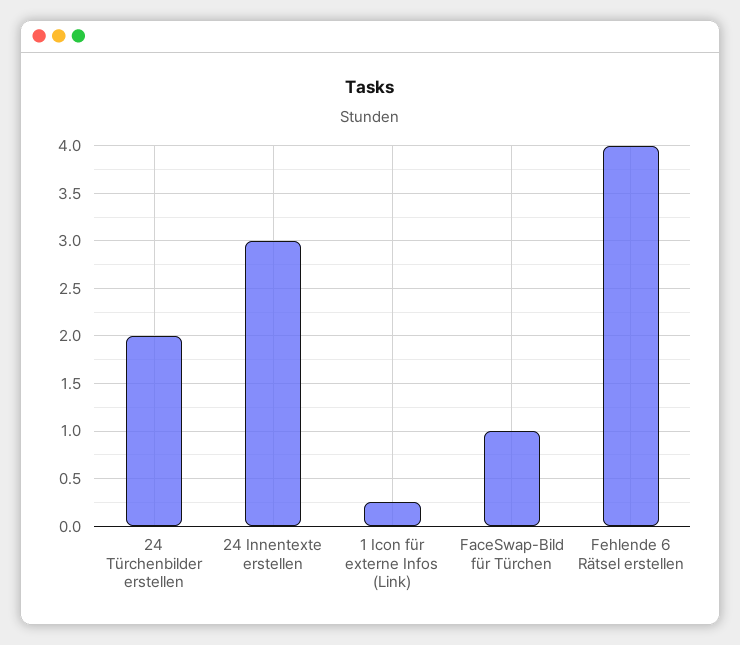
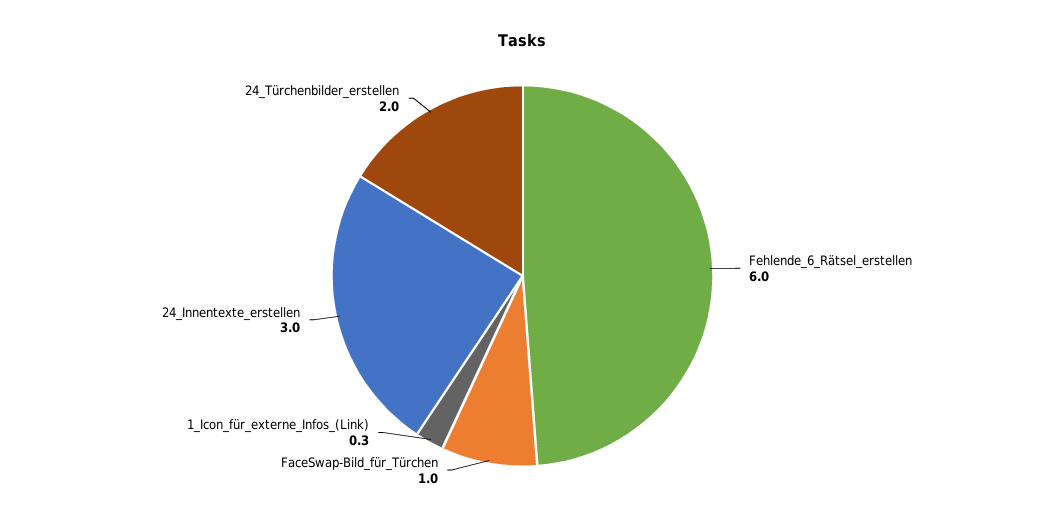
Fehlende 6 Rätsel erstellen: 4 -> 6

